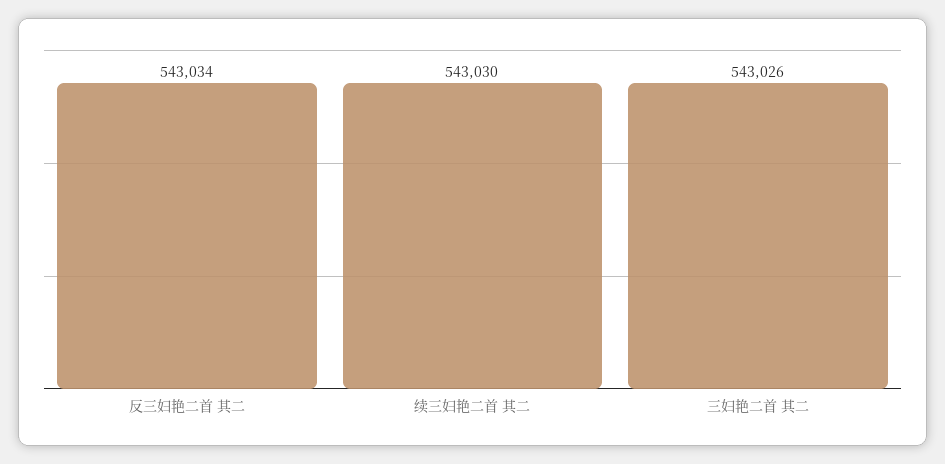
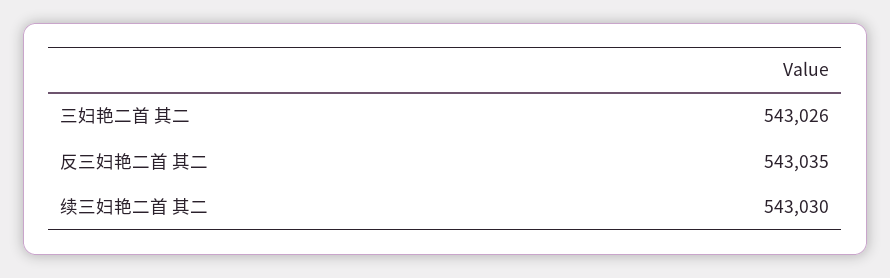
反三妇艳二首 其二: 543034 -> 543035

